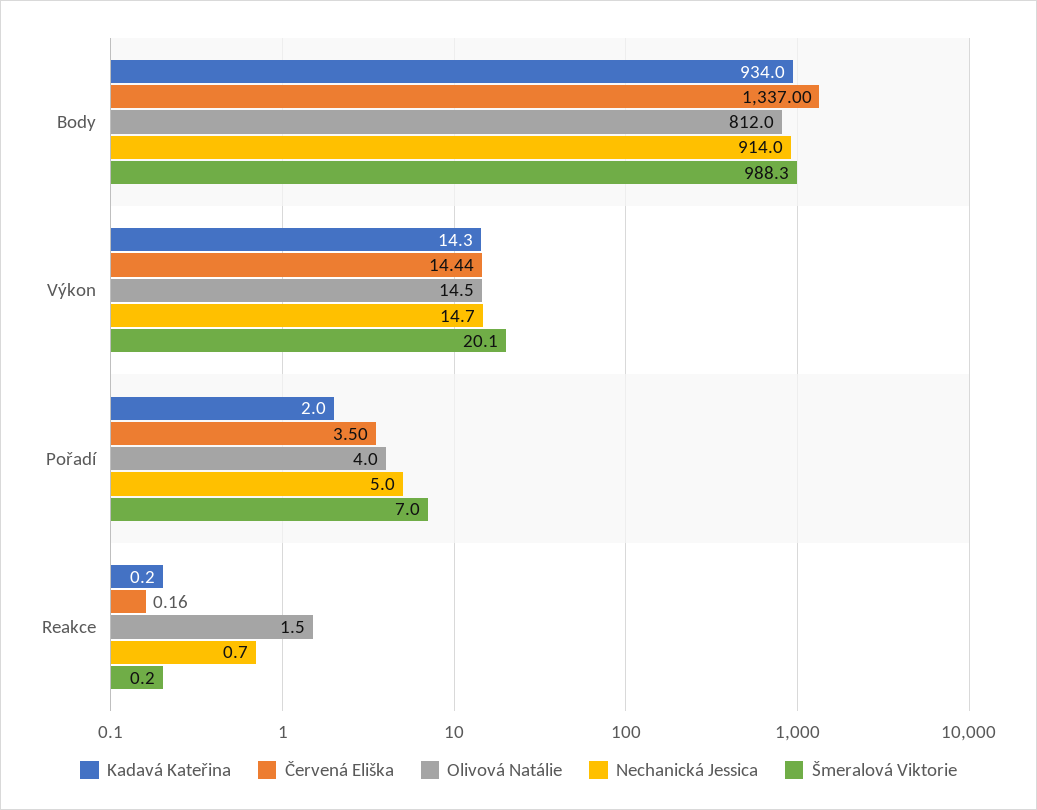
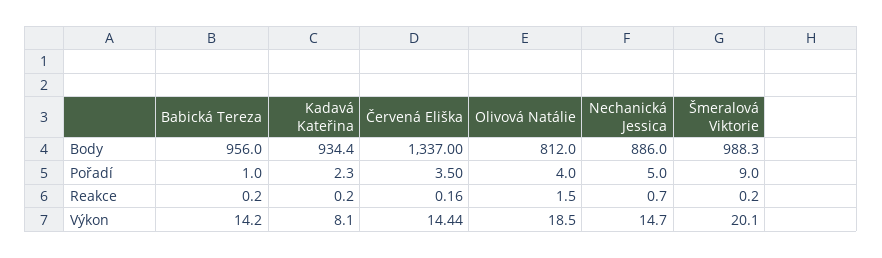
Kadavá Kateřina, Body: 934 -> 934.4
Nechanická Jessica, Body: 914 -> 886
Kadavá Kateřina, Výkon: 14.3 -> 8.1
Olivová Natálie, Výkon: 14.5 -> 18.5
Kadavá Kateřina, Pořadí: 2 -> 2.3
Šmeralová Viktorie, Pořadí: 7 -> 9
Babická Tereza, Body: none -> 956
Babická Tereza, Pořadí: none -> 1
Babická Tereza, Reakce: none -> 0.2
Babická Tereza, Výkon: none -> 14.2

